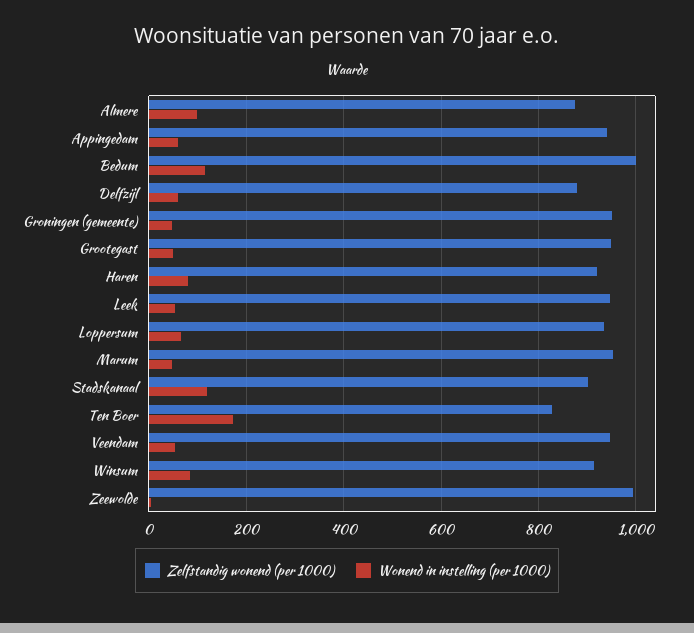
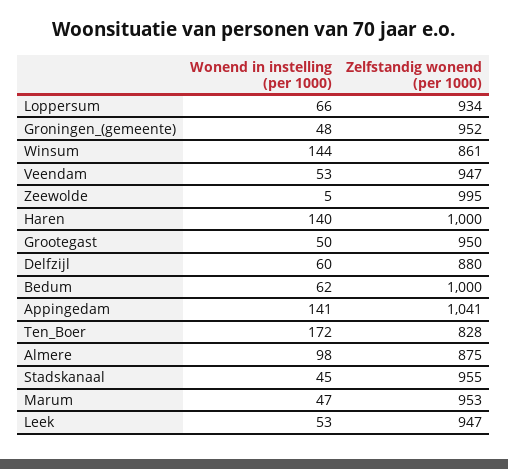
Zelfstandig wonend (per 1000), Appingedam: 940 -> 1041
Wonend in instelling (per 1000), Appingedam: 60 -> 141
Wonend in instelling (per 1000), Bedum: 120 -> 62
Zelfstandig wonend (per 1000), Haren: 920 -> 1000
Wonend in instelling (per 1000), Haren: 80 -> 140
Zelfstandig wonend (per 1000), Stadskanaal: 900 -> 955
Wonend in instelling (per 1000), Stadskanaal: 120 -> 45
Zelfstandig wonend (per 1000), Winsum: 920 -> 861
Wonend in instelling (per 1000), Winsum: 80 -> 144

